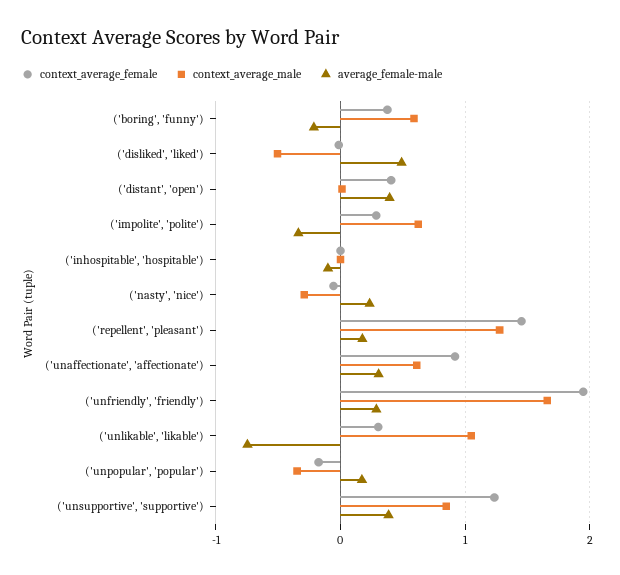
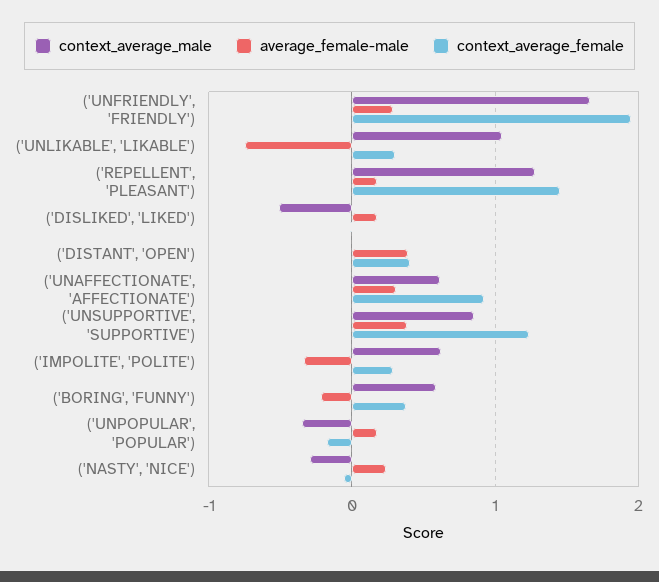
average_female-male, ('disliked', 'liked'): 0.5 -> 0.2
context_average_female, ('inhospitable', 'hospitable'): 0 -> none
context_average_male, ('inhospitable', 'hospitable'): 0 -> none
average_female-male, ('inhospitable', 'hospitable'): -0.1 -> none

